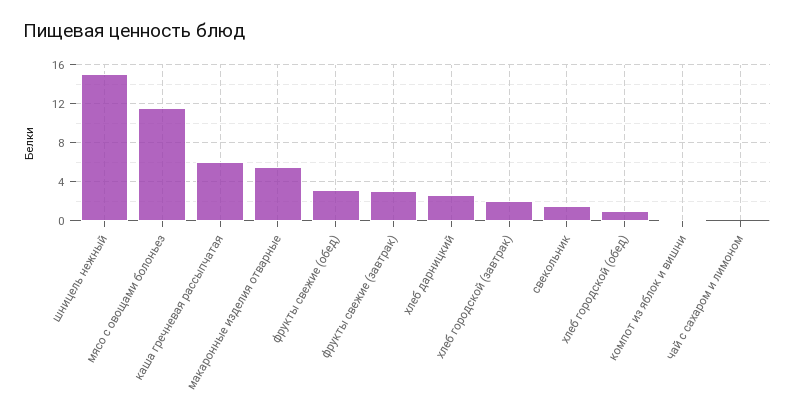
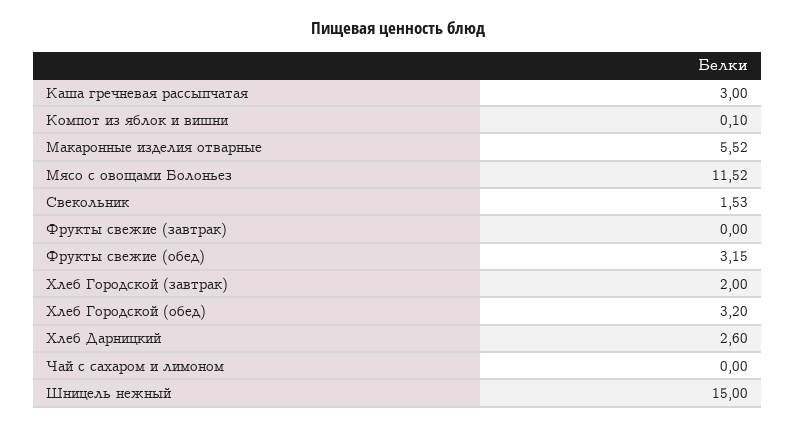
каша гречневая рассыпчатая: 6 -> 3
фрукты свежие (завтрак): 3 -> 0
хлеб городской (обед): 1 -> 3.2

